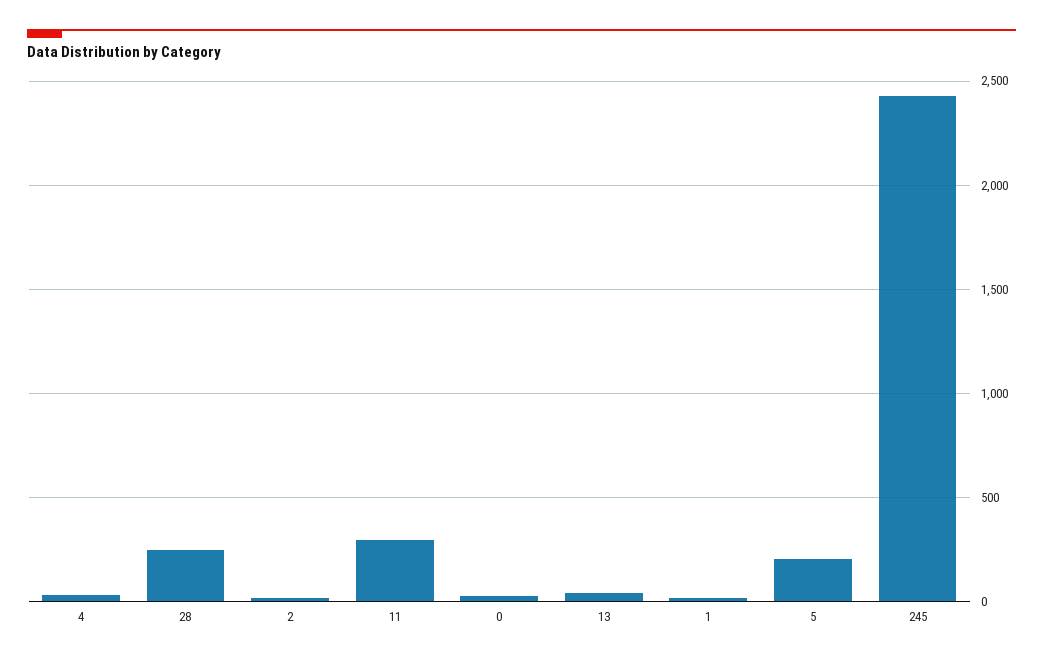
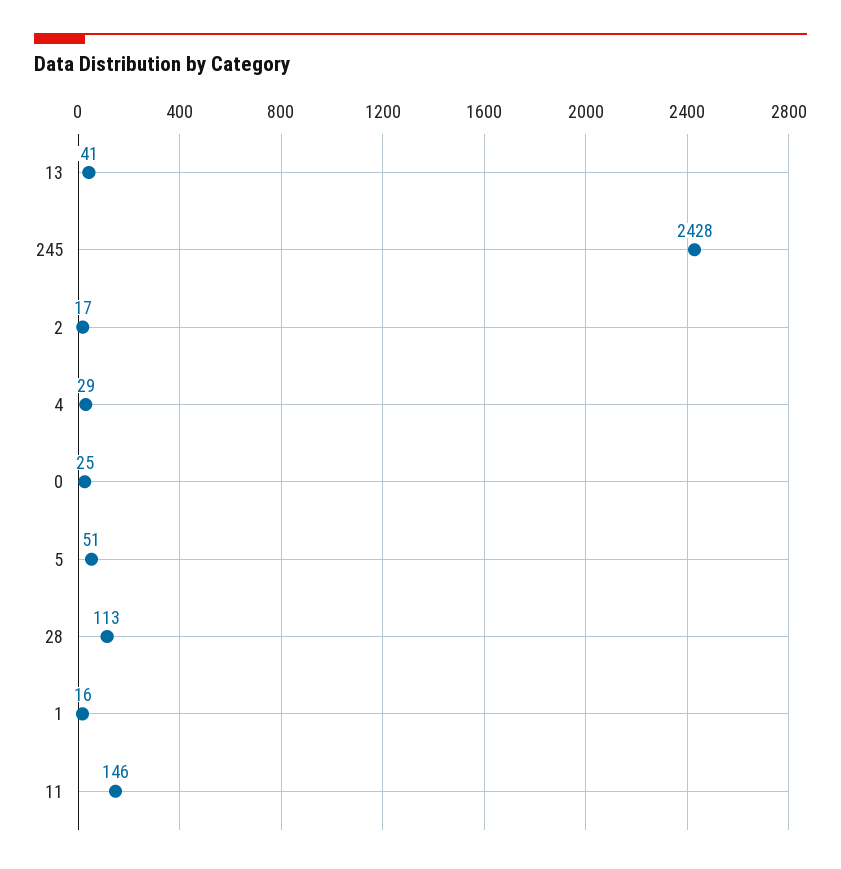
28: 250 -> 113
11: 300 -> 146
5: 200 -> 51

